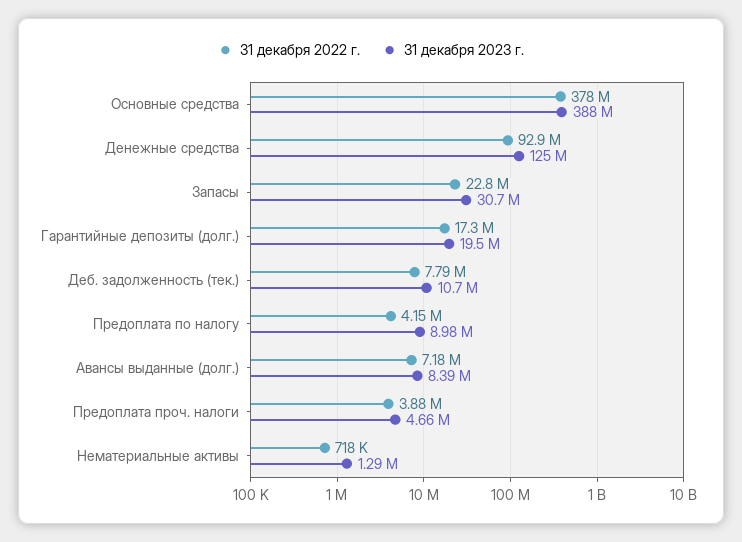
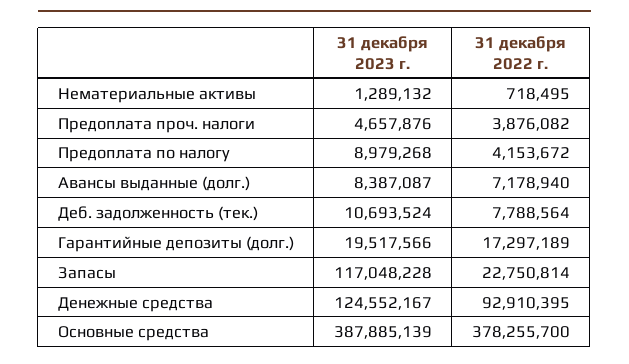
31 декабря 2023 г., Запасы: 30700000 -> 117048228

